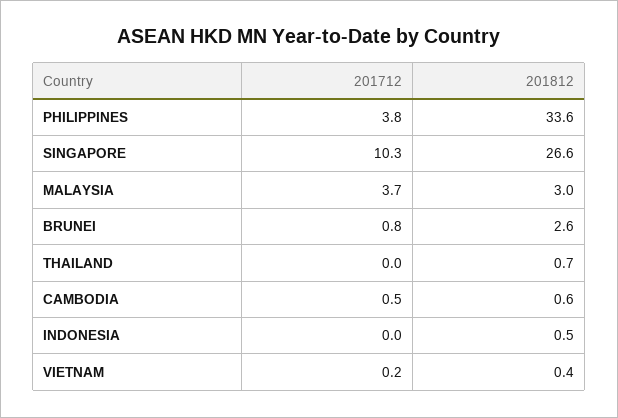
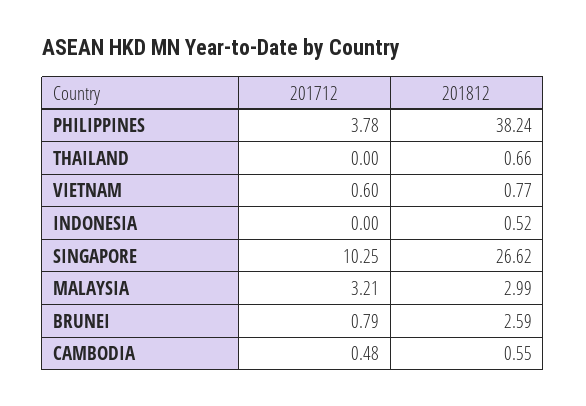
201812, PHILIPPINES: 33.6 -> 38.24
201712, MALAYSIA: 3.7 -> 3.21
201712, VIETNAM: 0.2 -> 0.6
201812, VIETNAM: 0.4 -> 0.77

